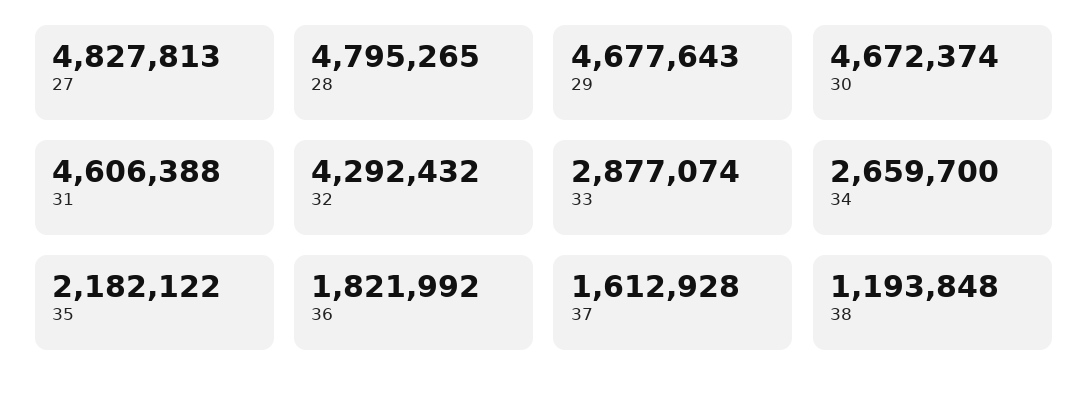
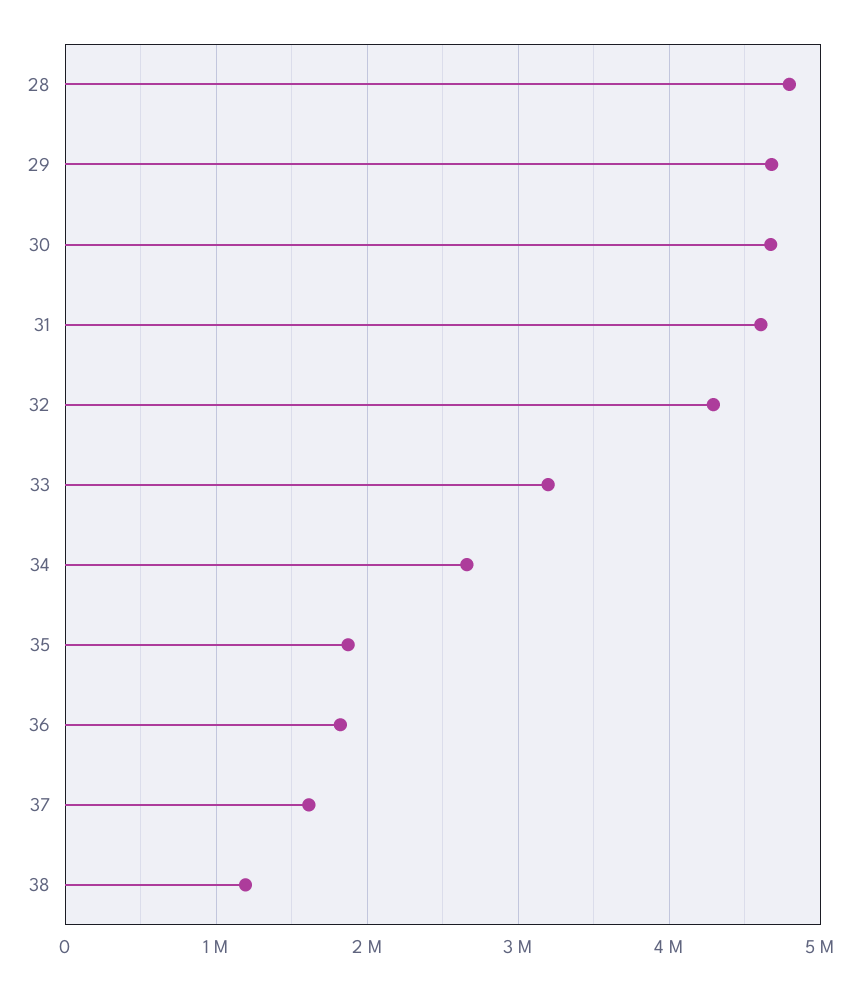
27: 4827813 -> none
33: 2877074 -> 3200000
35: 2182122 -> 1900000

